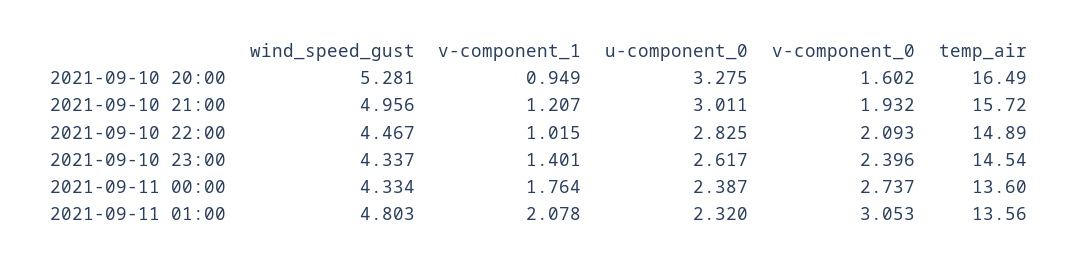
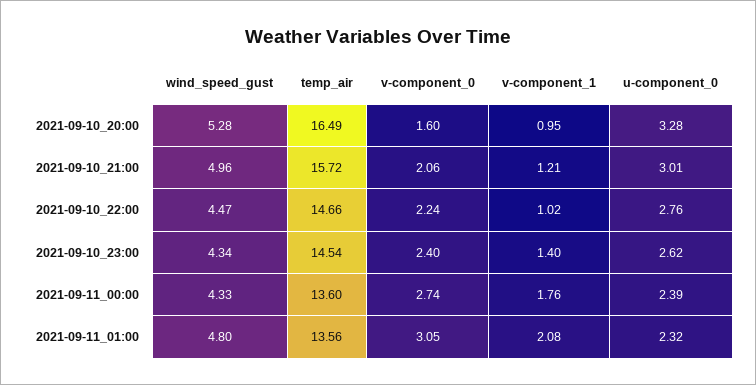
v-component_0, 2021-09-10 21:00: 1.932 -> 2.06
u-component_0, 2021-09-10 22:00: 2.825 -> 2.76
v-component_0, 2021-09-10 22:00: 2.093 -> 2.24
temp_air, 2021-09-10 22:00: 14.89 -> 14.66

